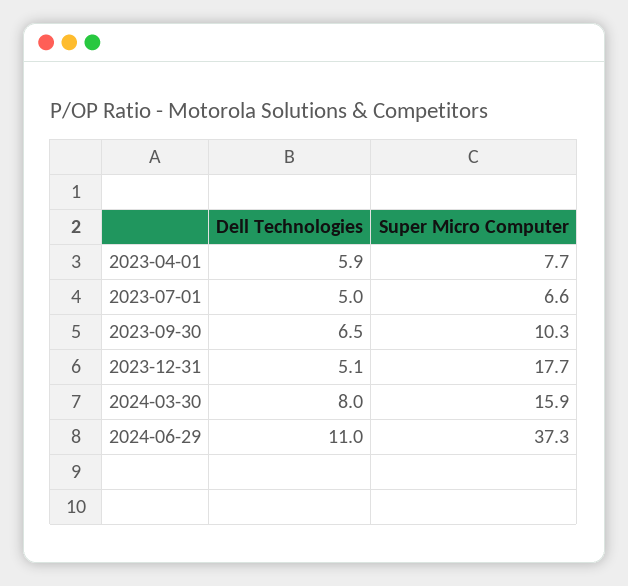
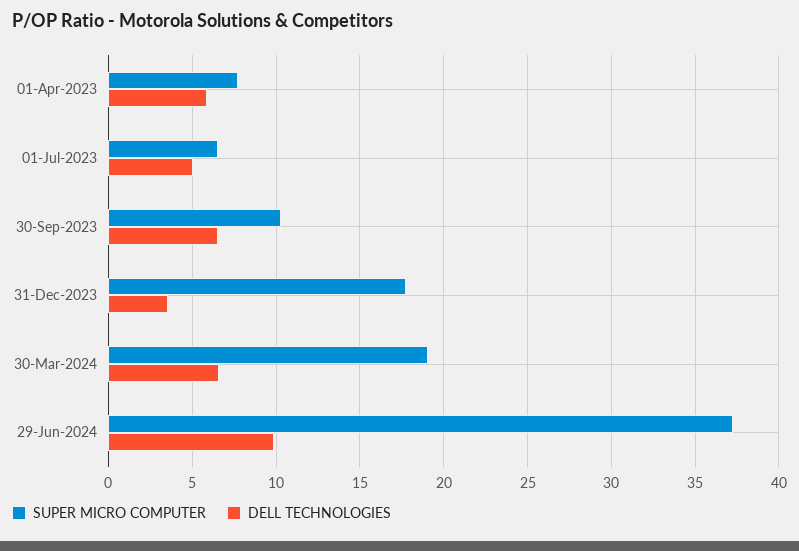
Dell Technologies, 2023-12-31: 5.1 -> 3.5
Dell Technologies, 2024-03-30: 8 -> 6.5
Super Micro Computer, 2024-03-30: 15.9 -> 19
Dell Technologies, 2024-06-29: 11 -> 10

